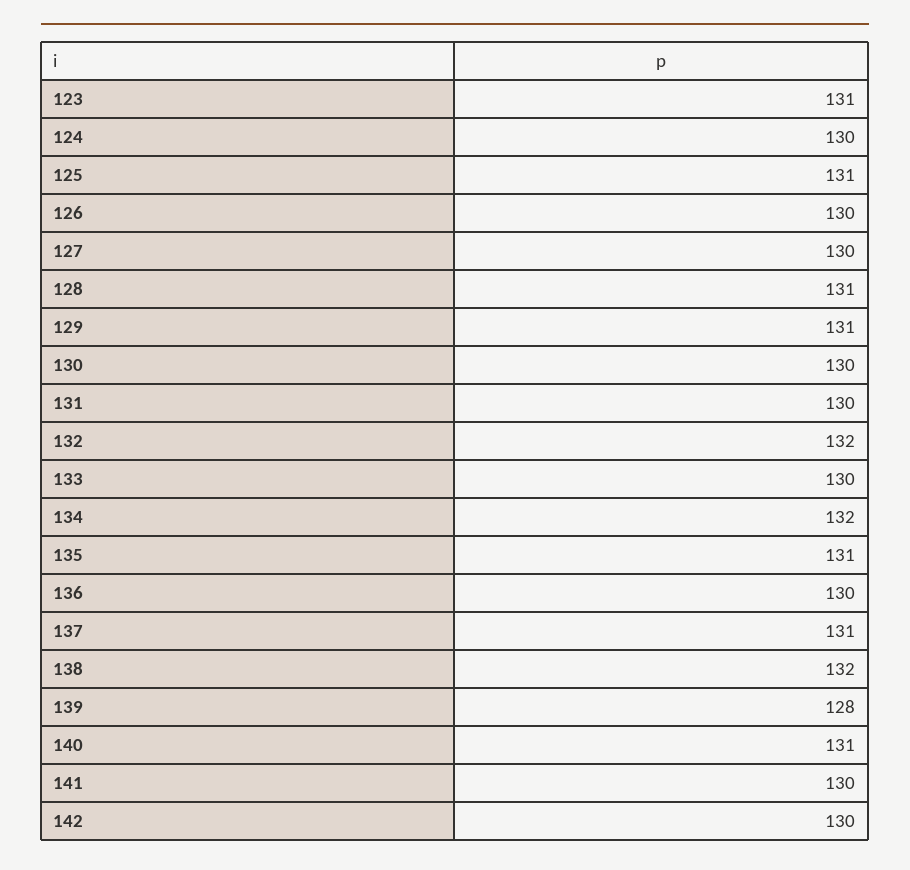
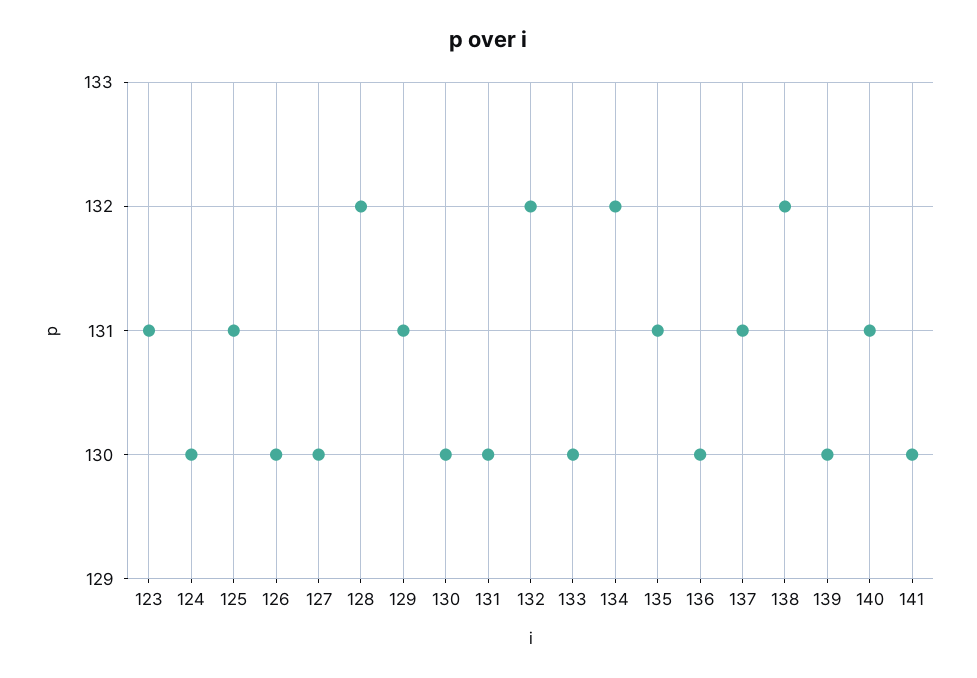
128: 131 -> 132
139: 128 -> 130
142: 130 -> none

